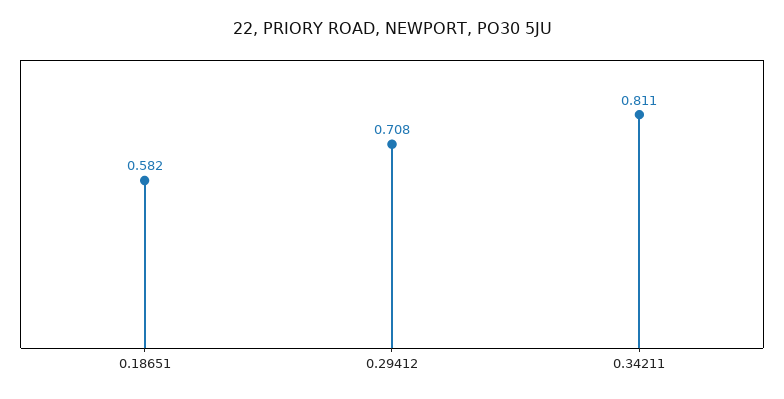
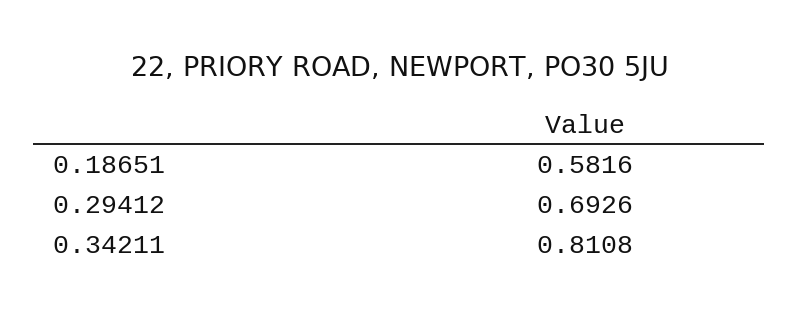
0.29412: 0.708 -> 0.6926

